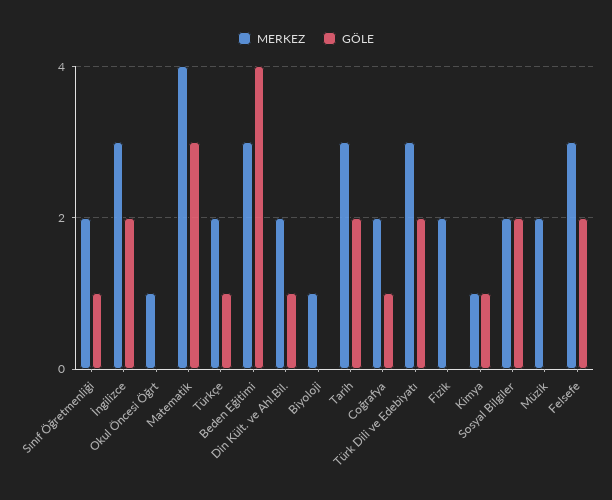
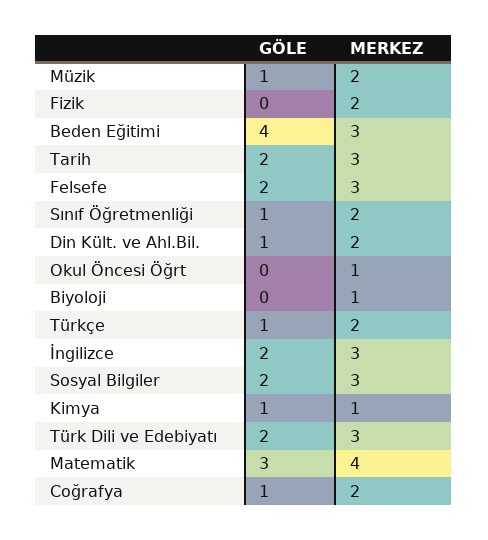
MERKEZ, Sosyal Bilgiler: 2 -> 3
GÖLE, Müzik: 0 -> 1

